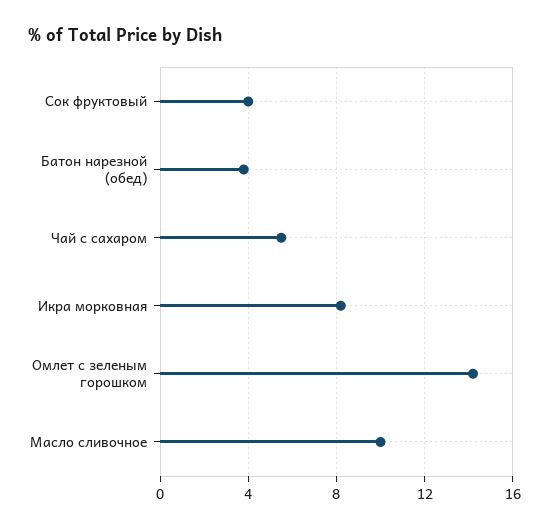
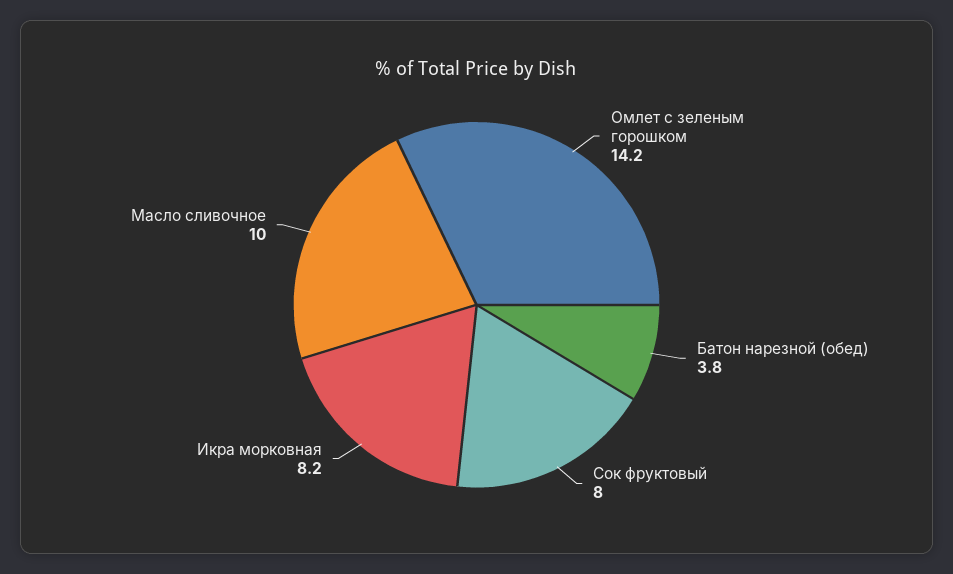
Сок фруктовый: 4 -> 8
Чай с сахаром: 5.5 -> none

